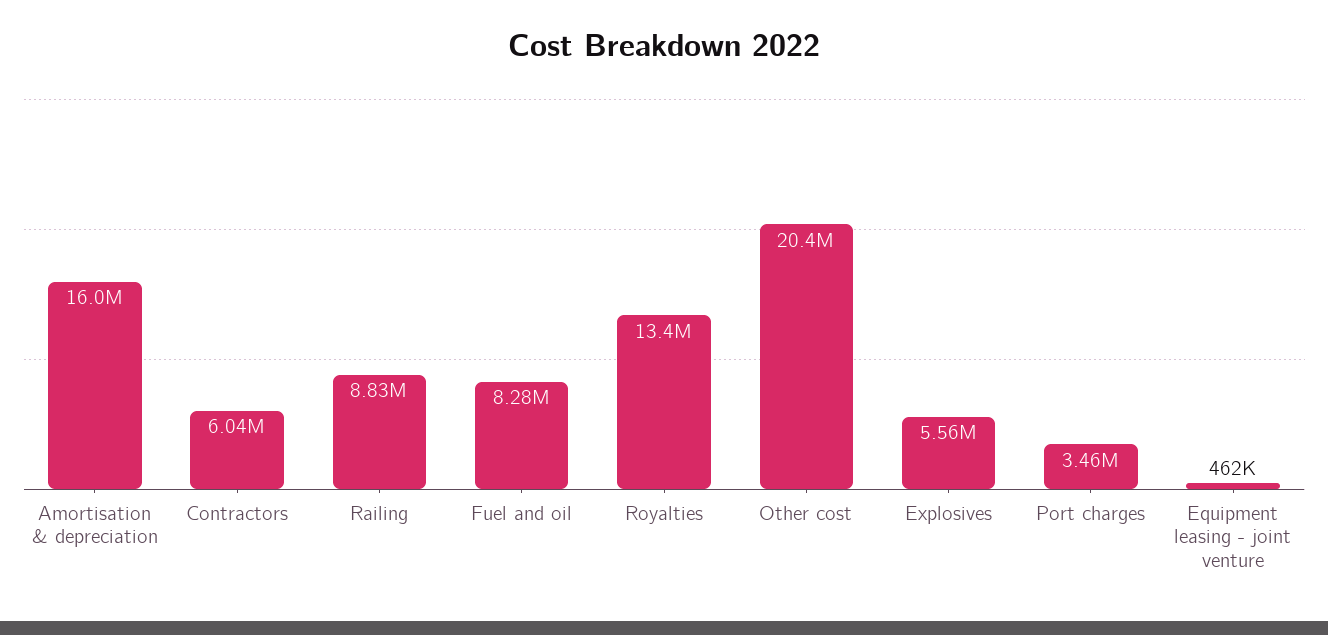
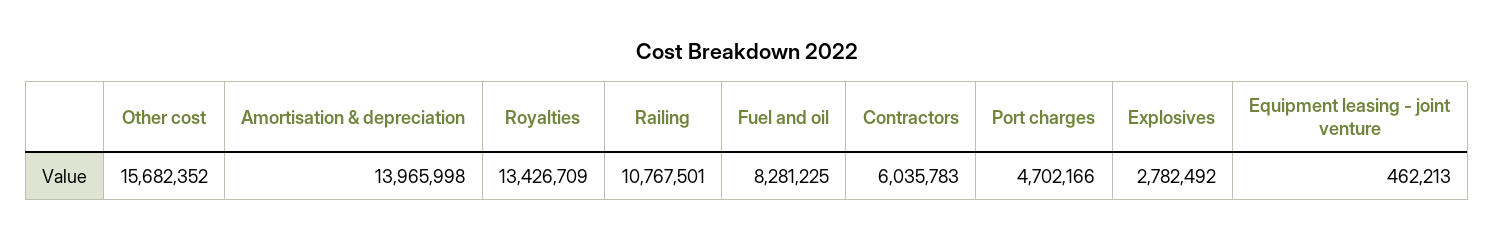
Amortisation & depreciation: 16000000 -> 13965998
Railing: 8830000 -> 10767501
Other cost: 20400000 -> 15682352
Explosives: 5560000 -> 2782492
Port charges: 3460000 -> 4702166

